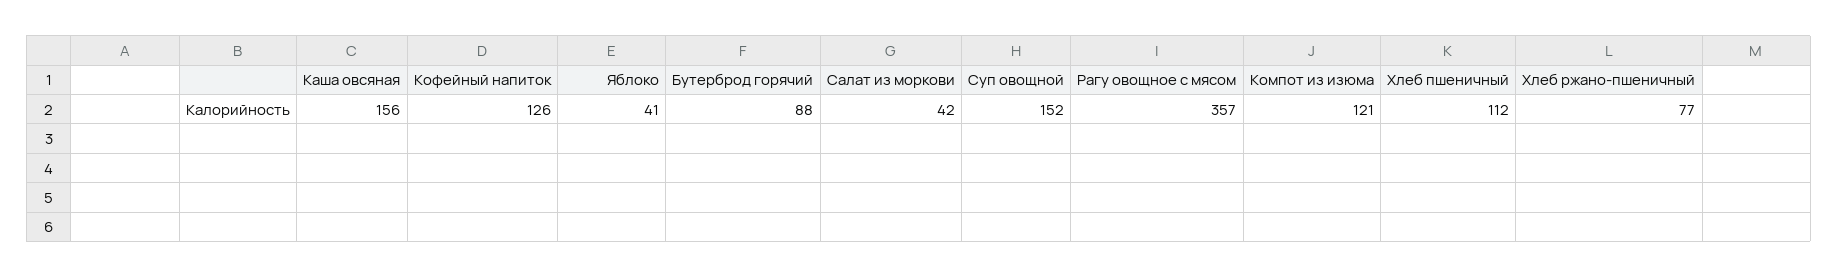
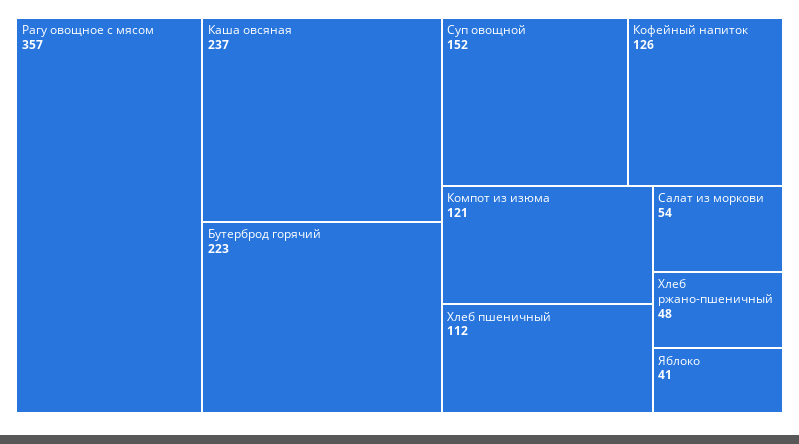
Каша овсяная: 156 -> 237
Бутерброд горячий: 88 -> 223
Салат из моркови: 42 -> 54
Хлеб ржано-пшеничный: 77 -> 48

